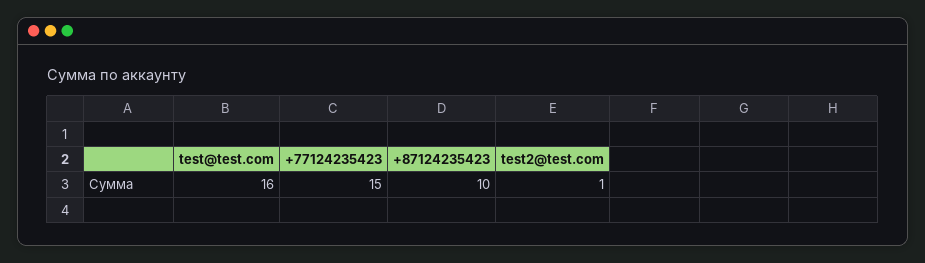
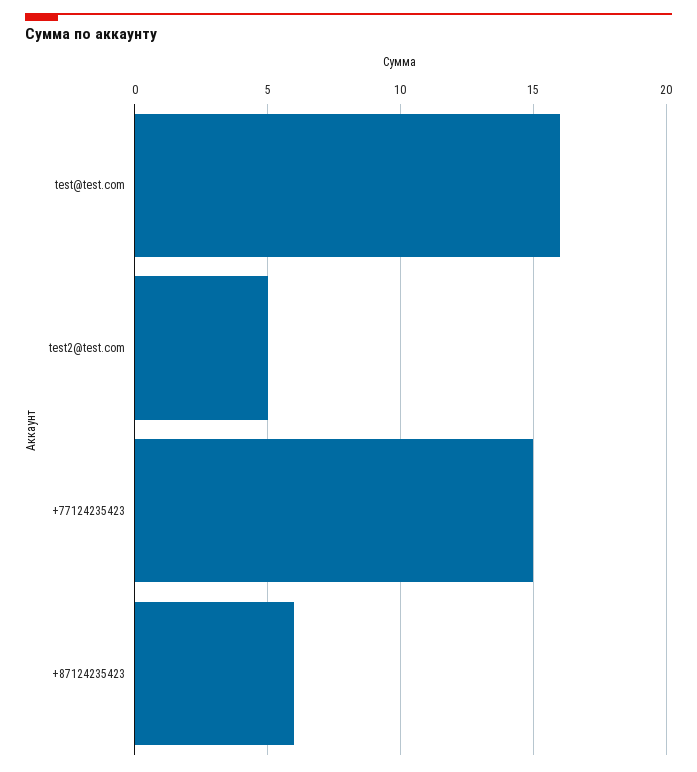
+87124235423: 10 -> 6
test2@test.com: 1 -> 5

